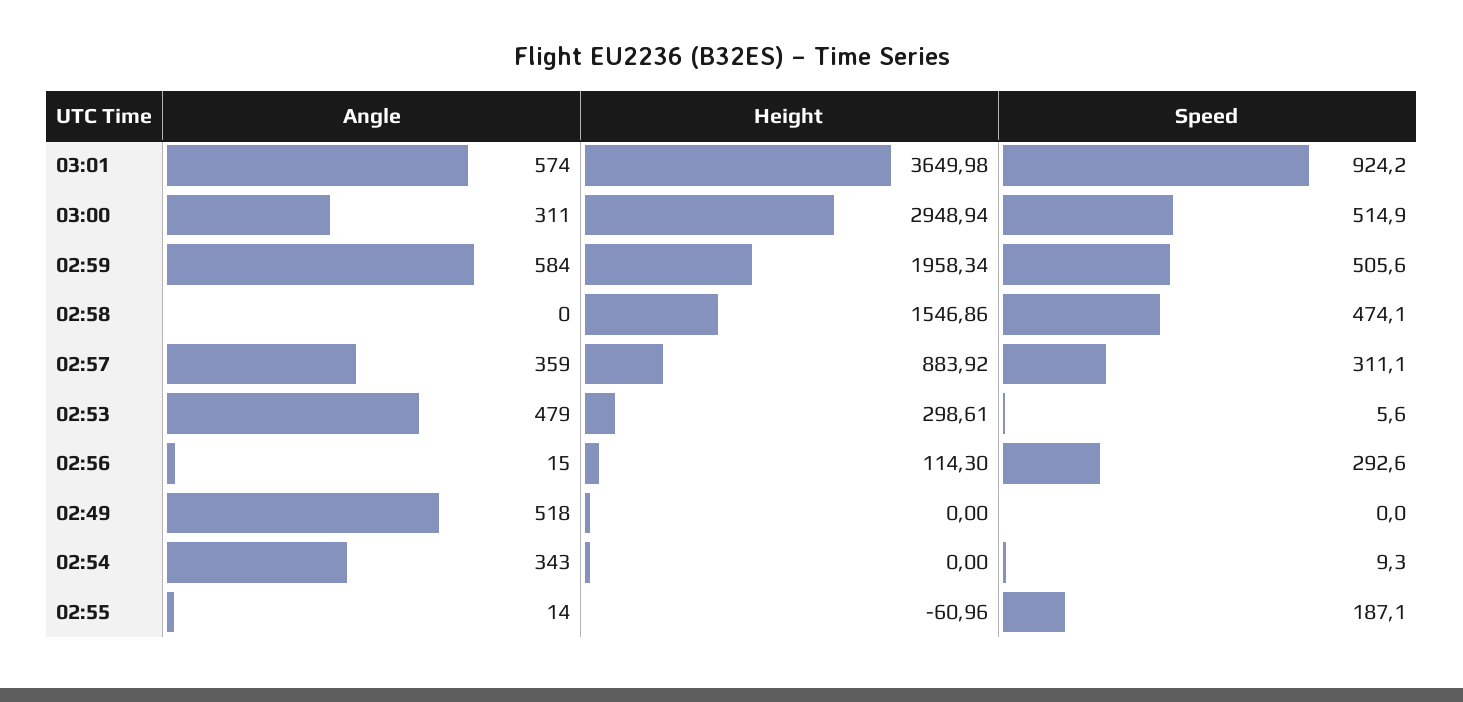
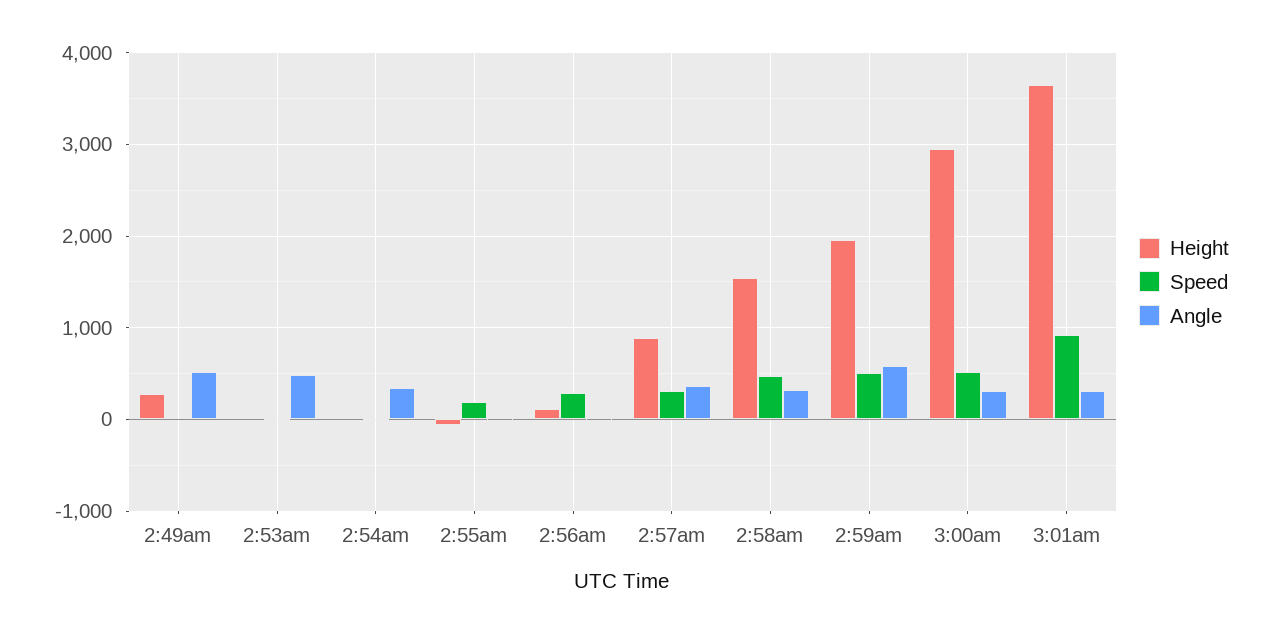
Angle, 03:01: 574 -> 300
Angle, 02:58: 0 -> 300
Height, 02:53: 298.61 -> 0
Height, 02:49: 0 -> 300

